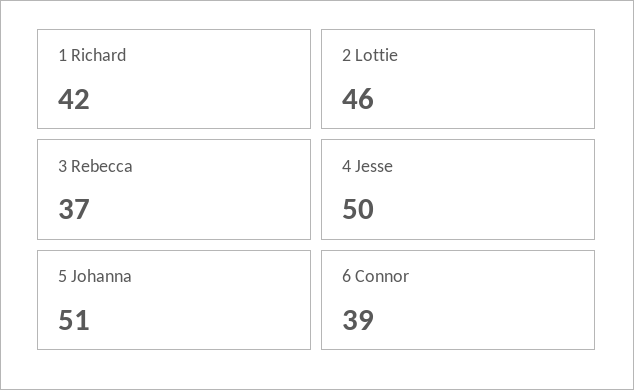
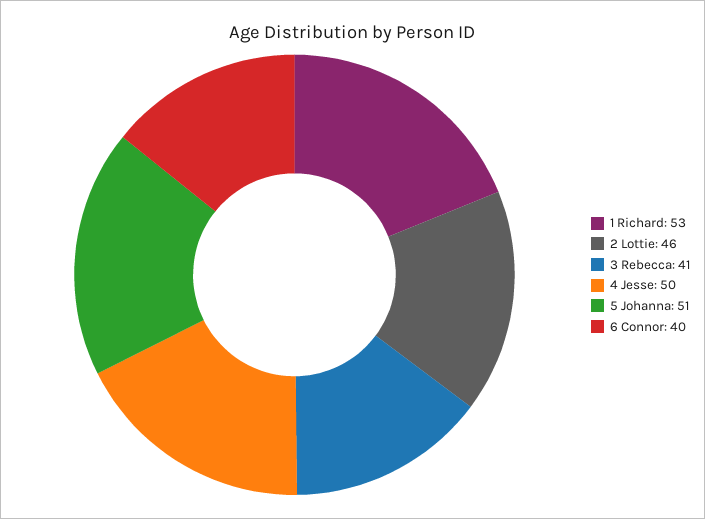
1 Richard: 42 -> 53
3 Rebecca: 37 -> 41
6 Connor: 39 -> 40

